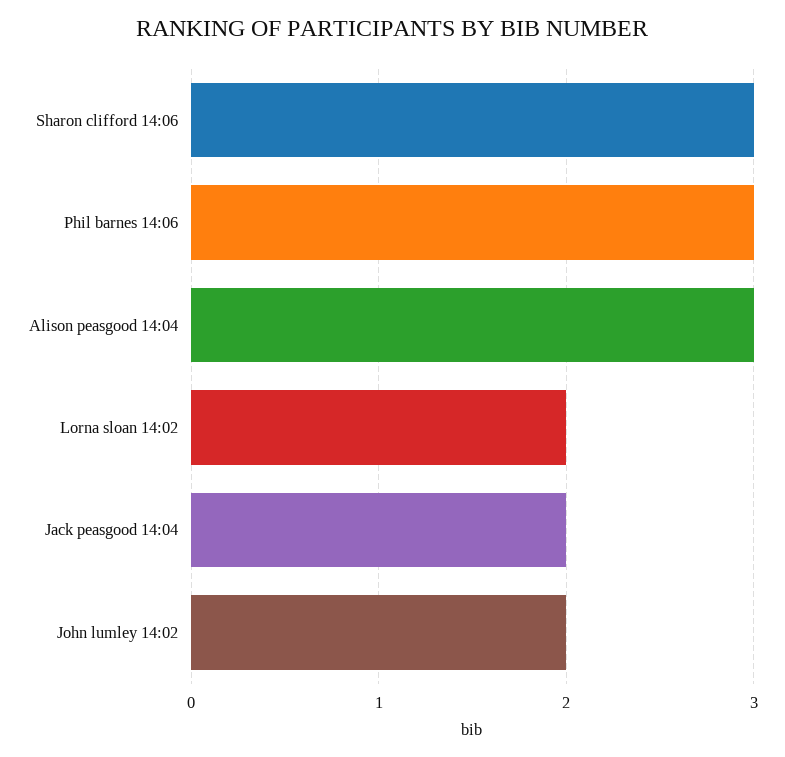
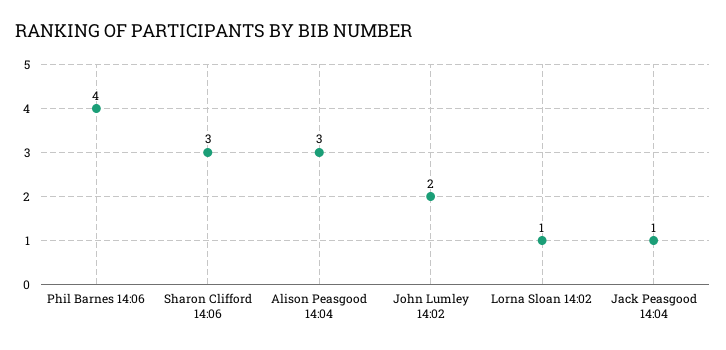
Phil barnes 14:06: 3 -> 4
Lorna sloan 14:02: 2 -> 1
Jack peasgood 14:04: 2 -> 1

